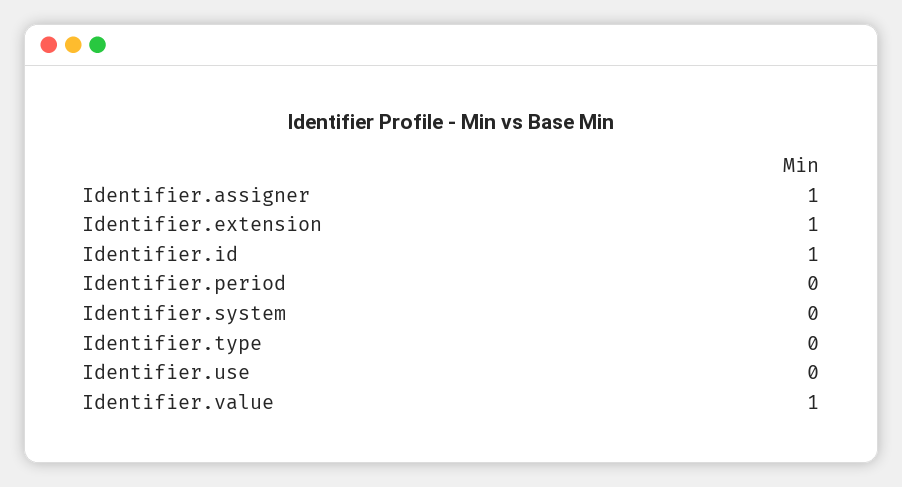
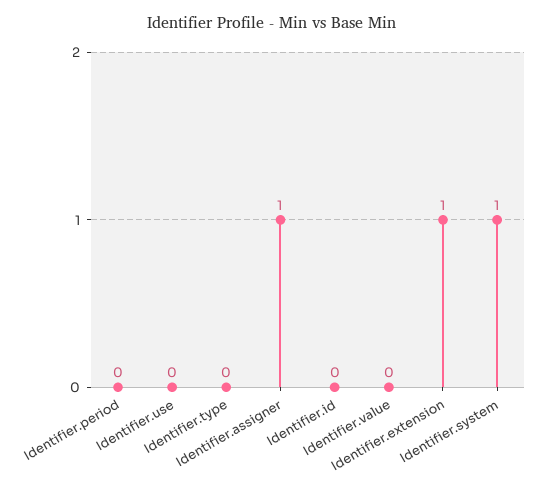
Identifier.id: 1 -> 0
Identifier.system: 0 -> 1
Identifier.value: 1 -> 0

